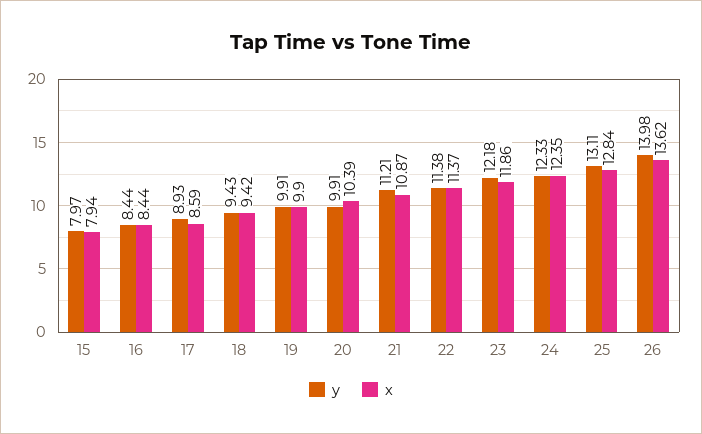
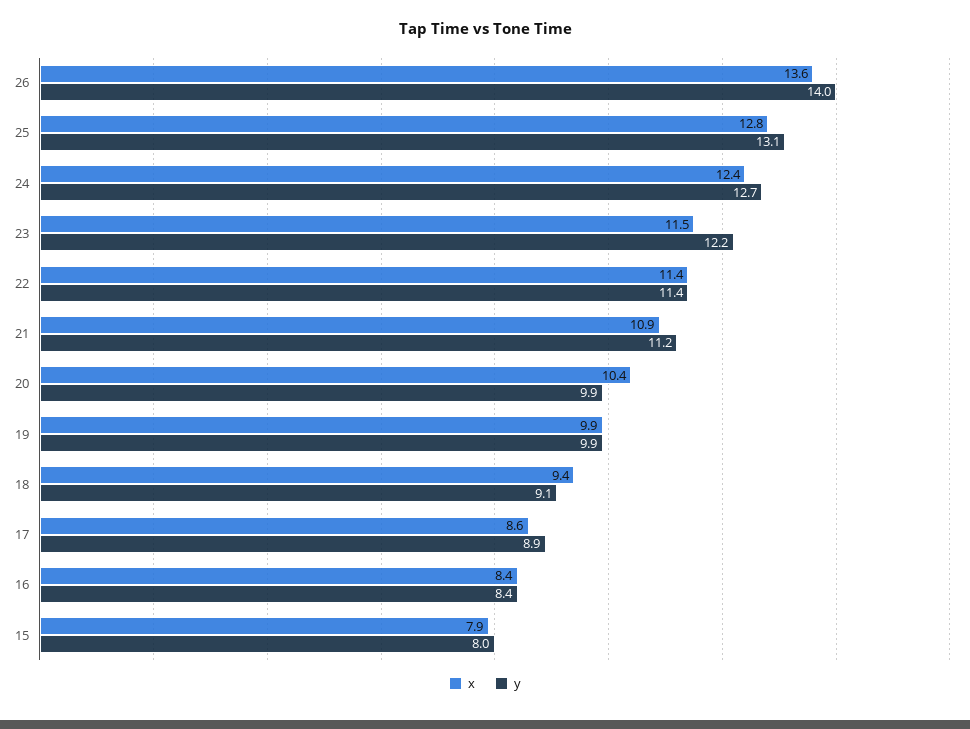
y, 18: 9.43 -> 9.1
x, 23: 11.86 -> 11.5
y, 24: 12.33 -> 12.7

